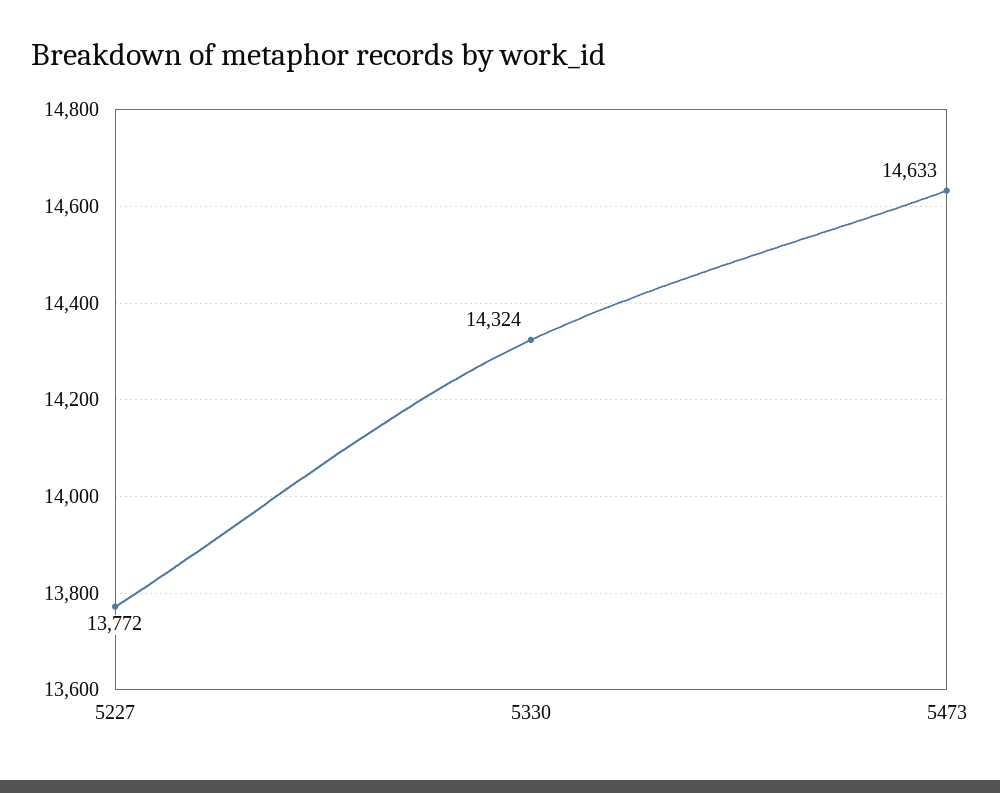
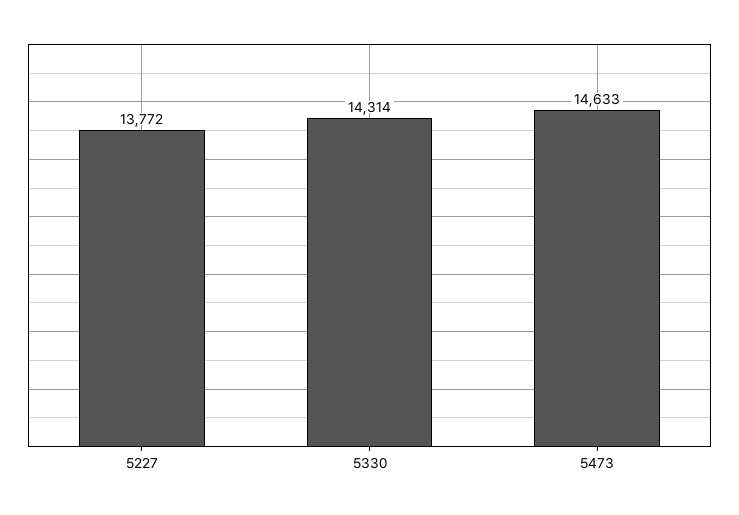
5330: 14324 -> 14314

